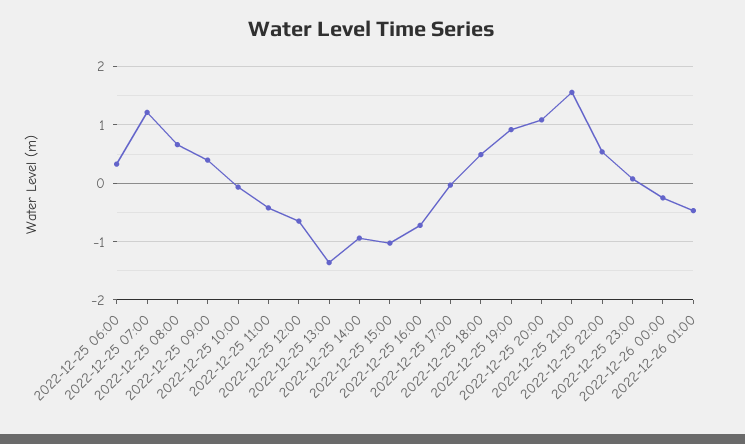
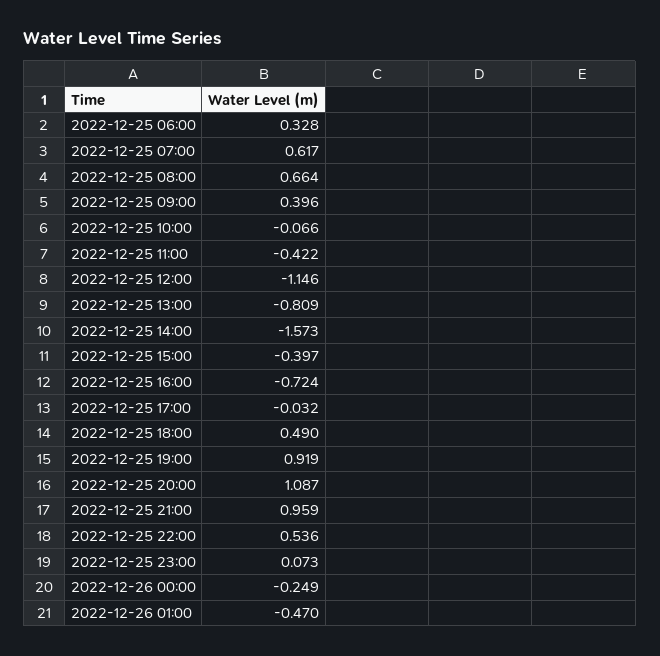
2022-12-25 07:00: 1.2 -> 0.617
2022-12-25 12:00: -0.6 -> -1.146
2022-12-25 13:00: -1.4 -> -0.809
2022-12-25 14:00: -1 -> -1.573
2022-12-25 15:00: -1 -> -0.397
2022-12-25 21:00: 1.6 -> 0.959

